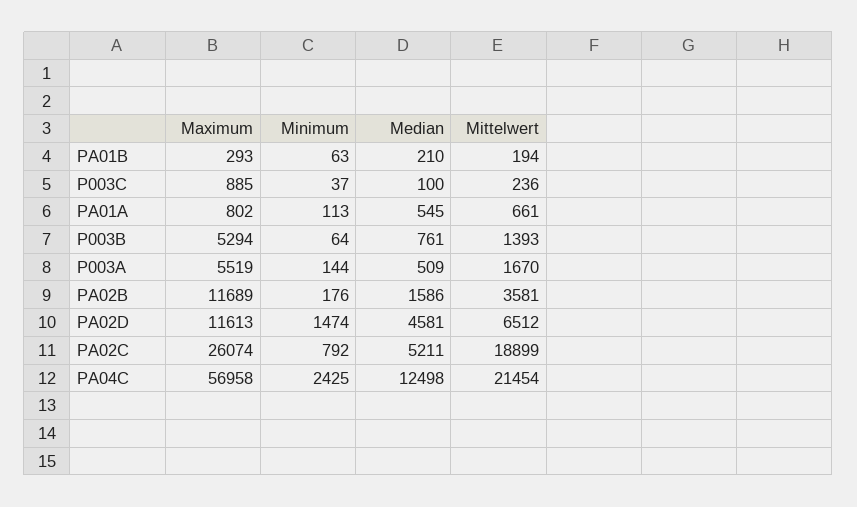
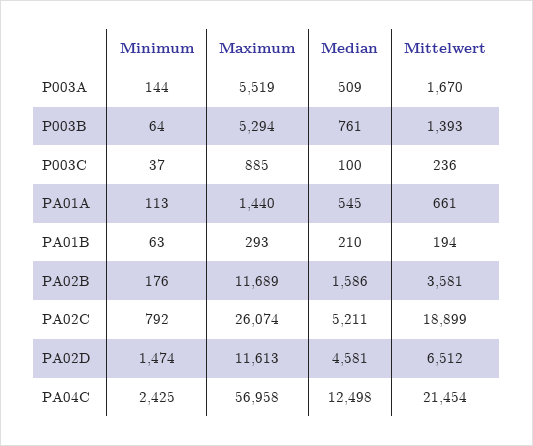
Maximum, PA01A: 802 -> 1440

